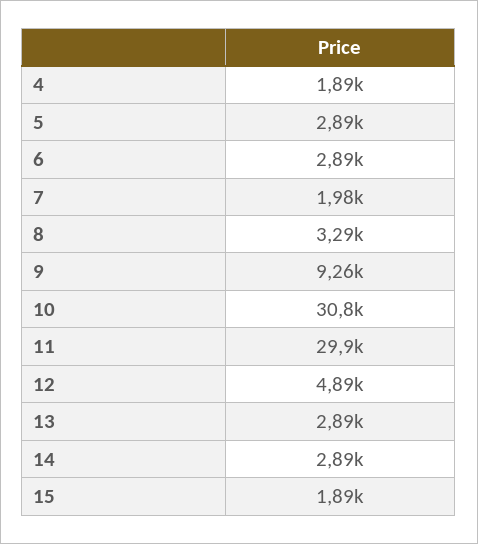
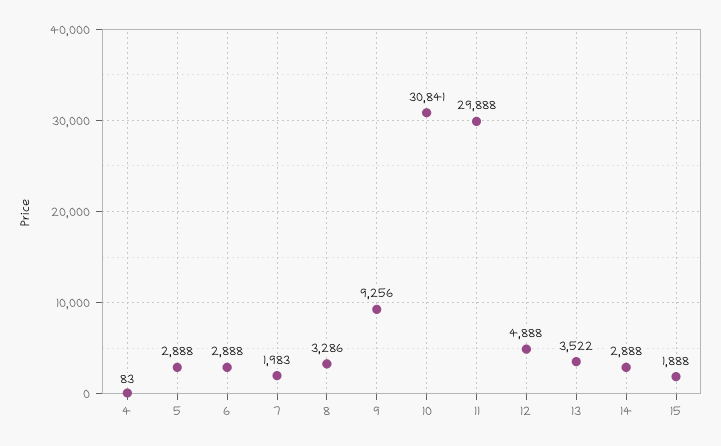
4: 1890 -> 83
13: 2890 -> 3522

